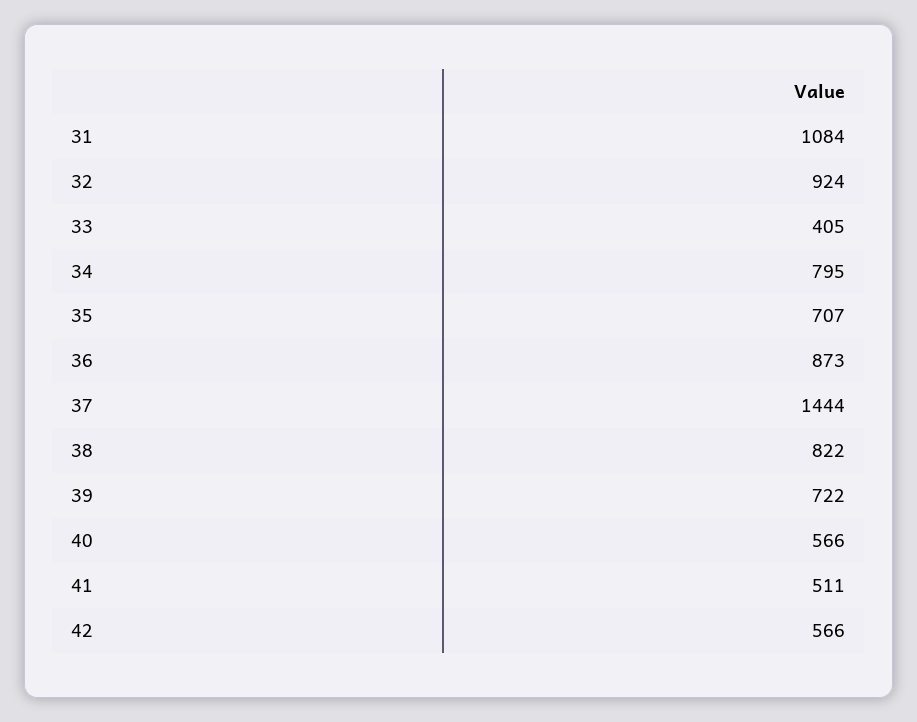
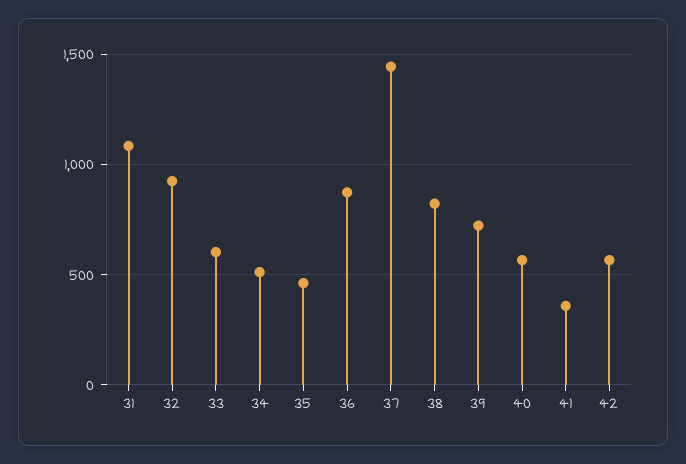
33: 405 -> 600
34: 795 -> 500
35: 707 -> 450
41: 511 -> 350

